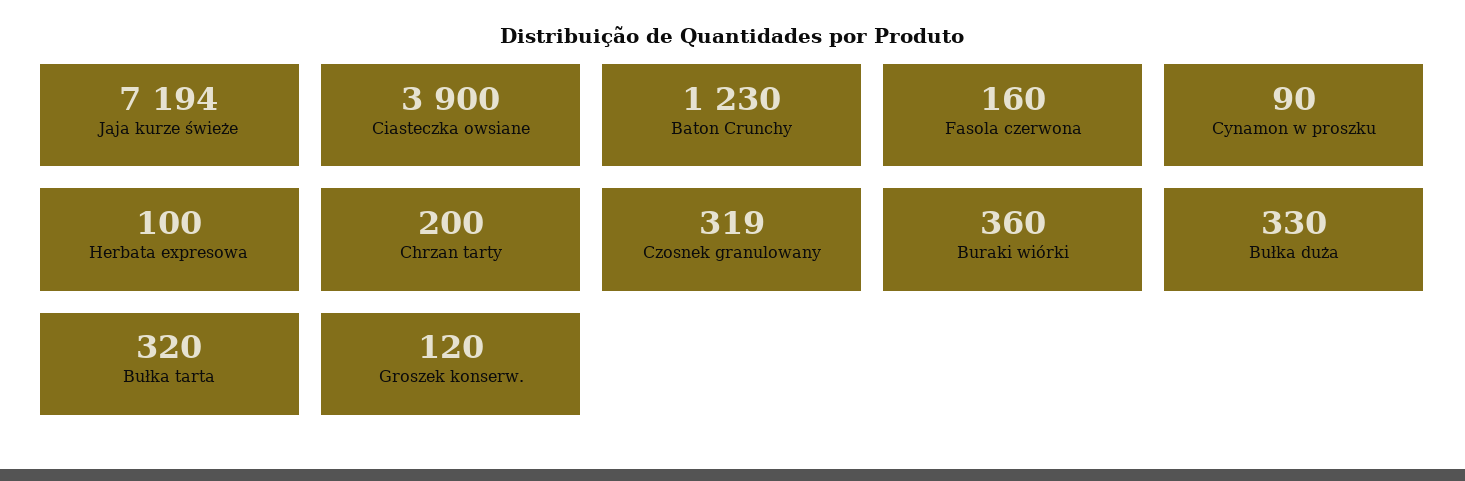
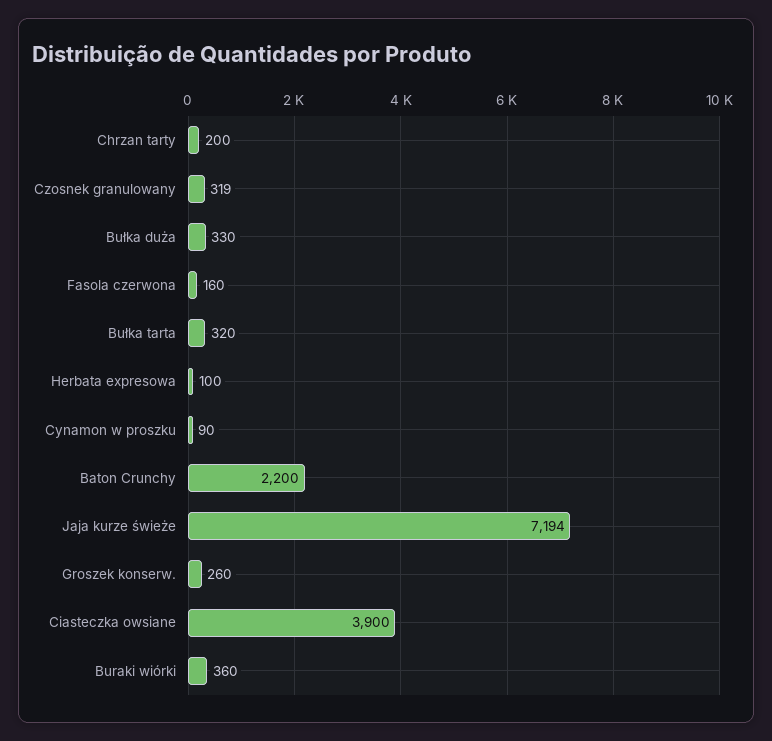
Baton Crunchy: 1230 -> 2200
Groszek konserw.: 120 -> 260

